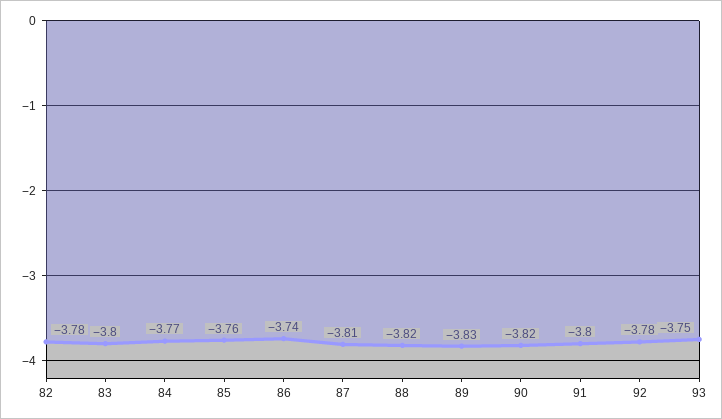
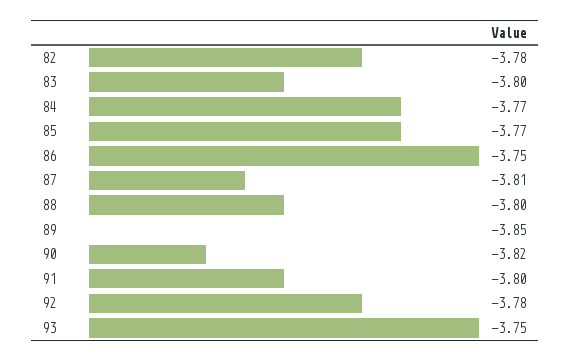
85: -3.76 -> -3.77
86: -3.74 -> -3.75
88: -3.82 -> -3.8
89: -3.83 -> -3.85

